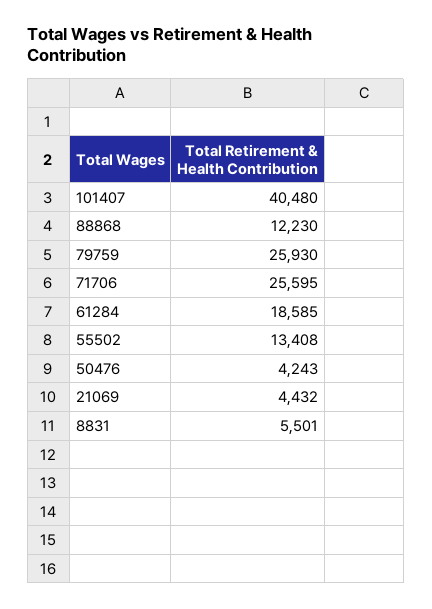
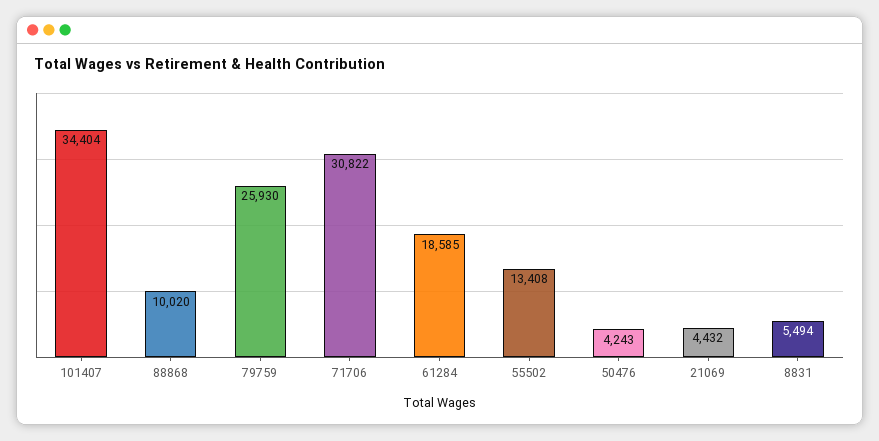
101407: 40480 -> 34404
88868: 12230 -> 10020
71706: 25595 -> 30822
8831: 5501 -> 5494

